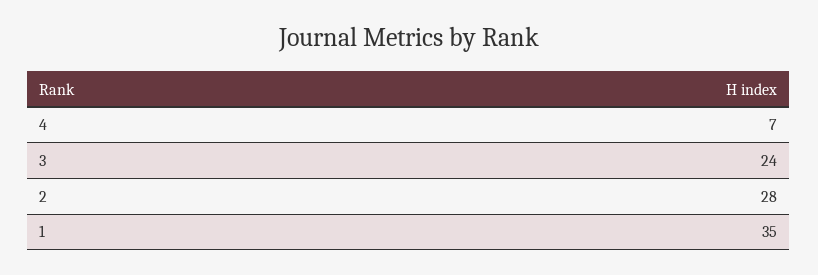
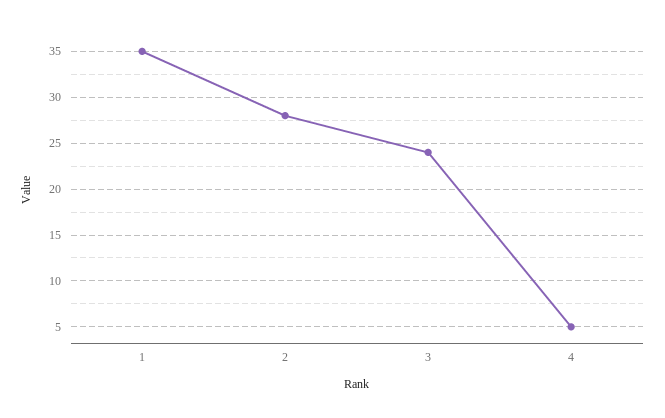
4: 7 -> 5

